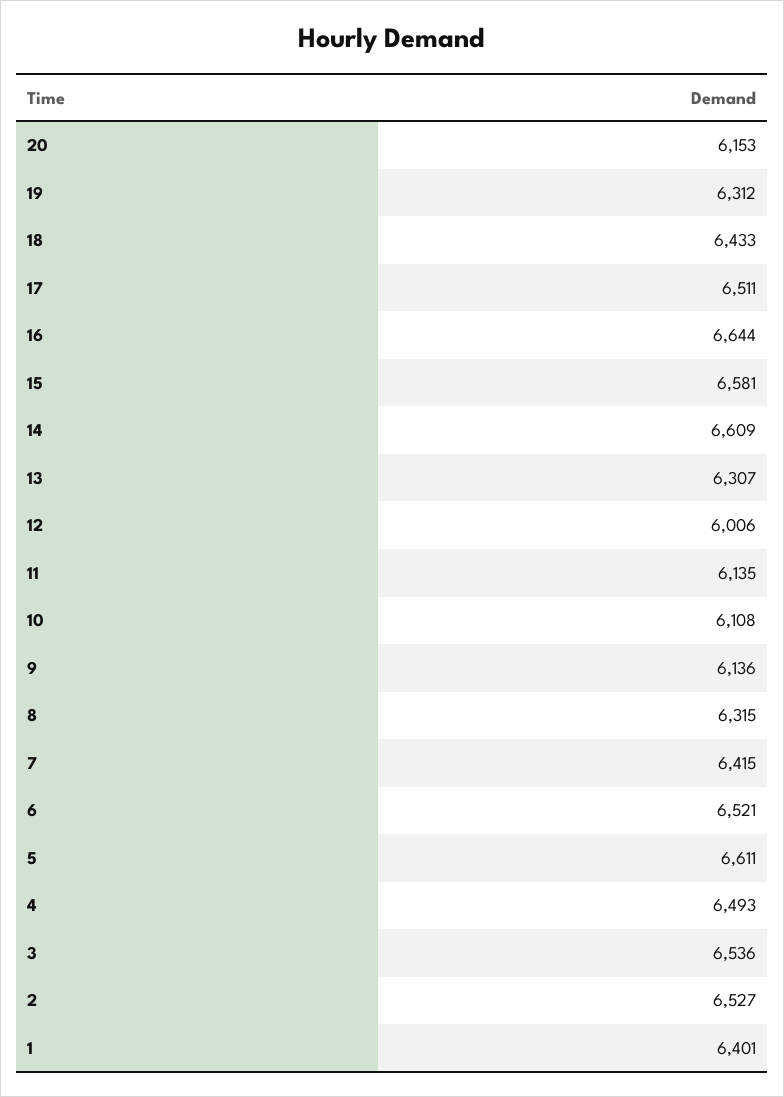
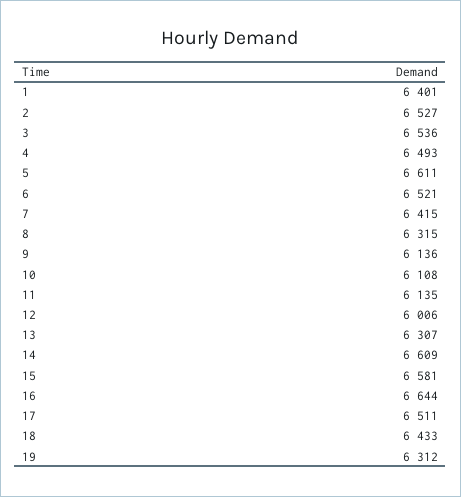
20: 6153 -> none

